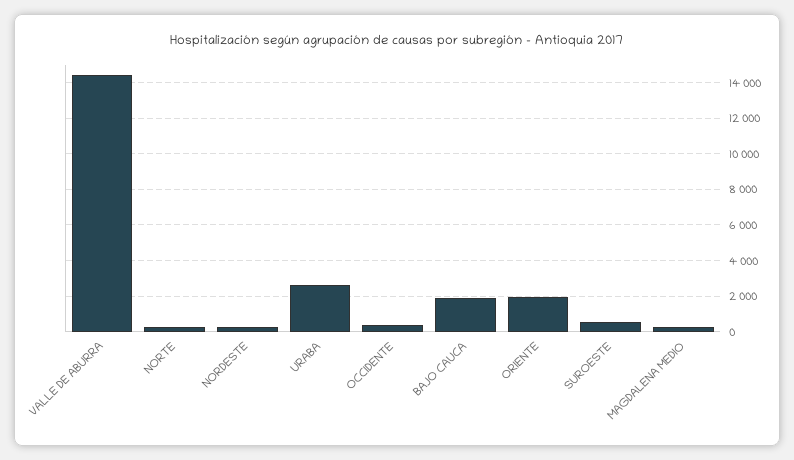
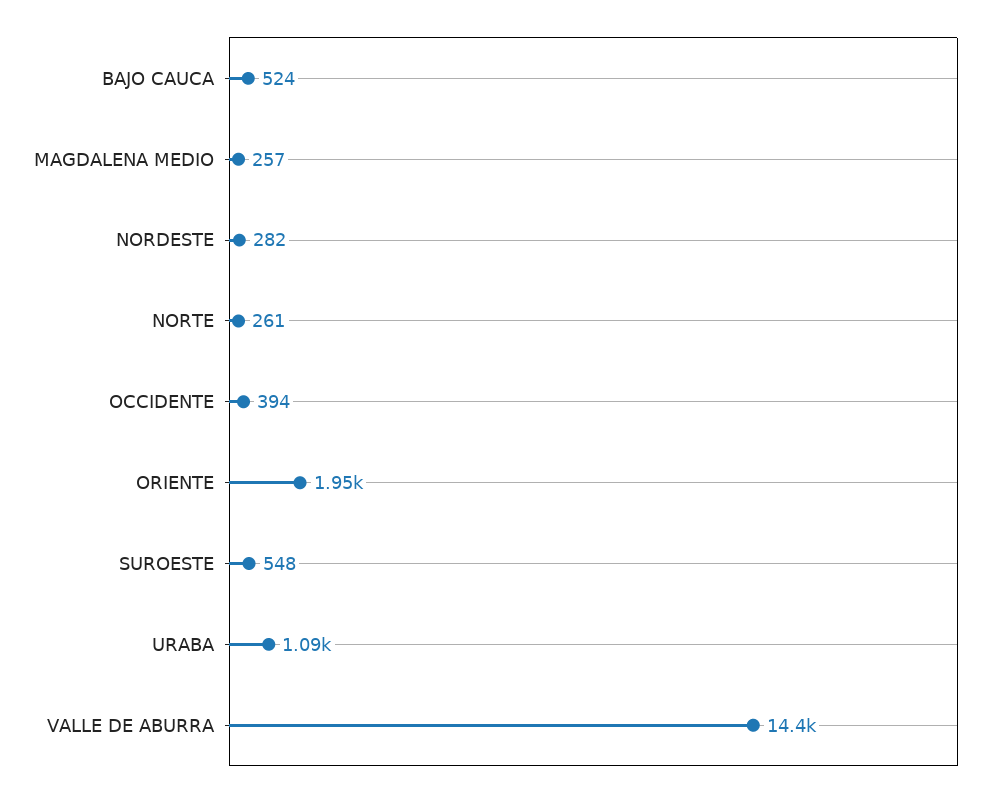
URABA: 2500 -> 1090
BAJO CAUCA: 2000 -> 524

